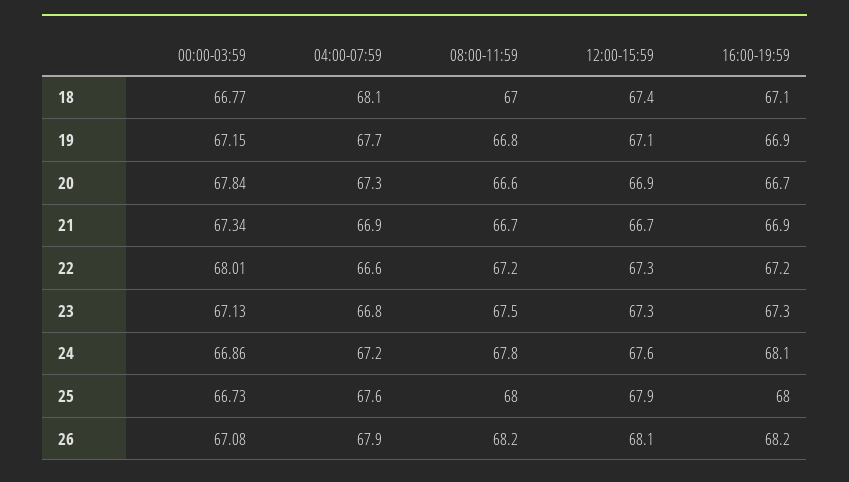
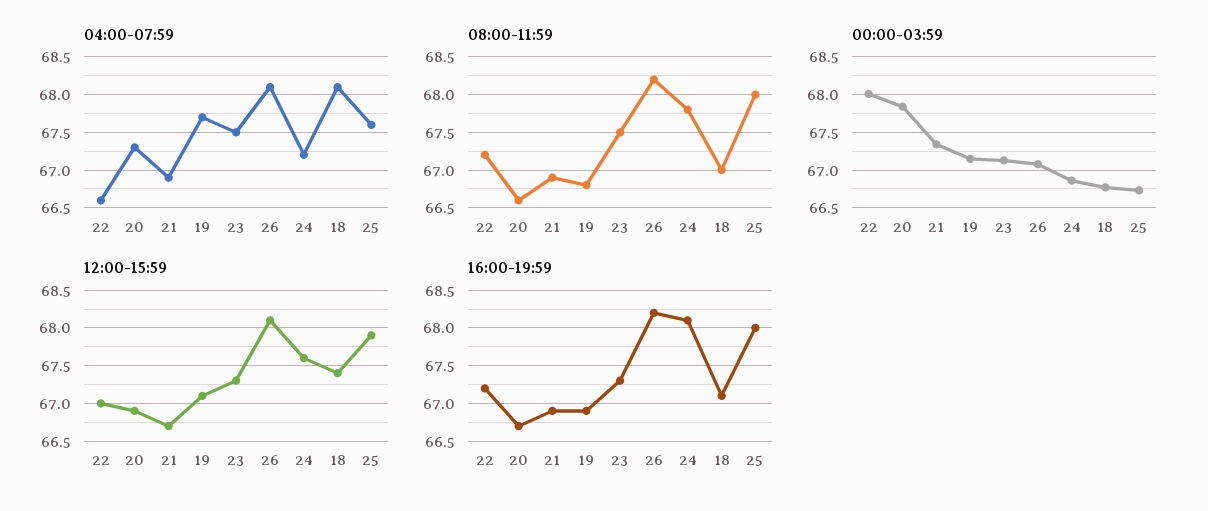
08:00-11:59, 21: 66.7 -> 66.9
12:00-15:59, 22: 67.3 -> 67
04:00-07:59, 23: 66.8 -> 67.5
04:00-07:59, 26: 67.9 -> 68.1

